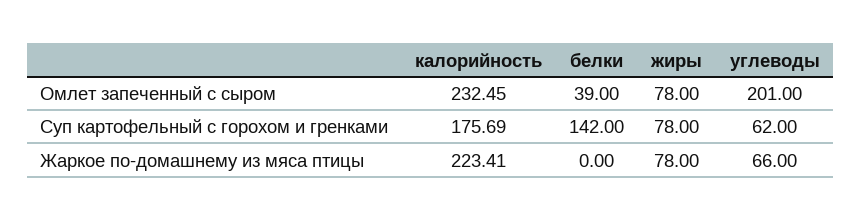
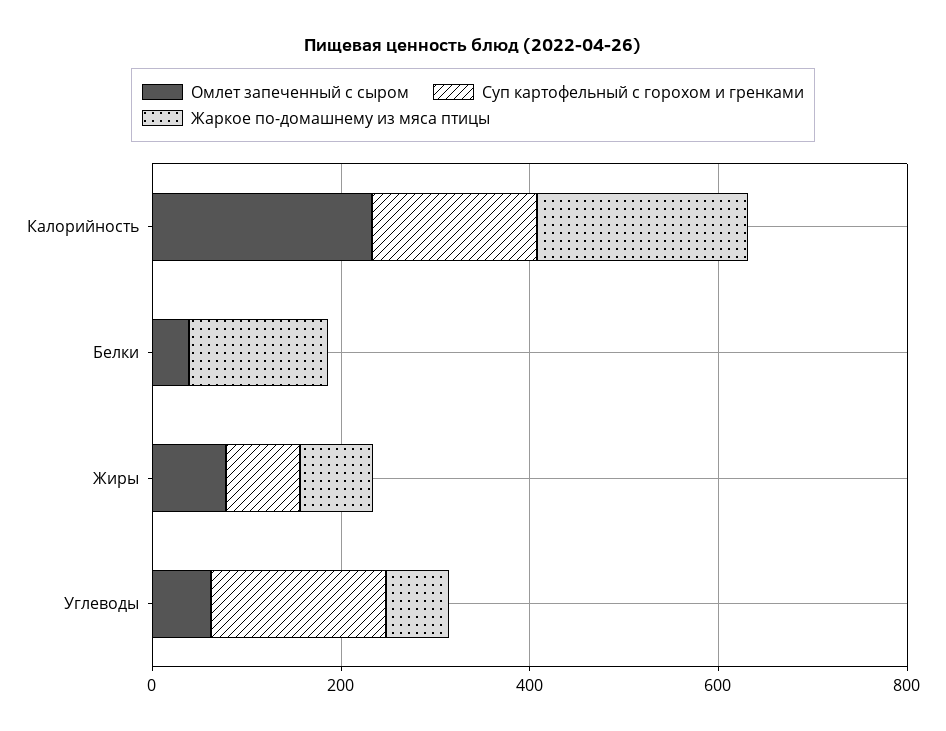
Омлет запеченный с сыром, углеводы: 201 -> 50
Суп картофельный с горохом и гренками, белки: 142 -> 0
Суп картофельный с горохом и гренками, углеводы: 62 -> 200
Жаркое по-домашнему из мяса птицы, белки: 0 -> 150

